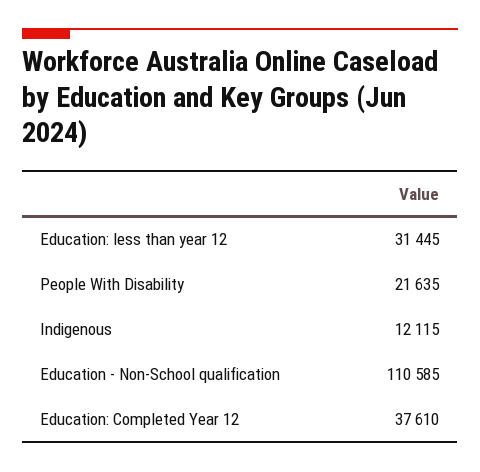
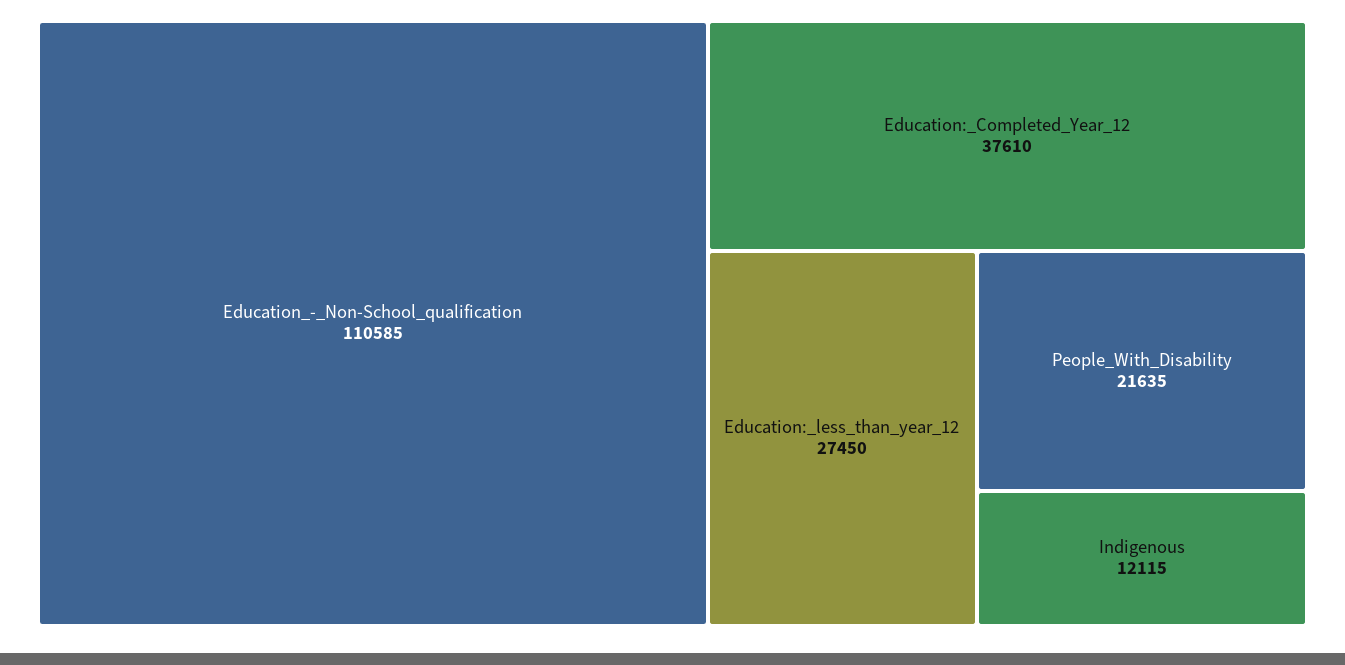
Education: less than year 12: 31445 -> 27450

